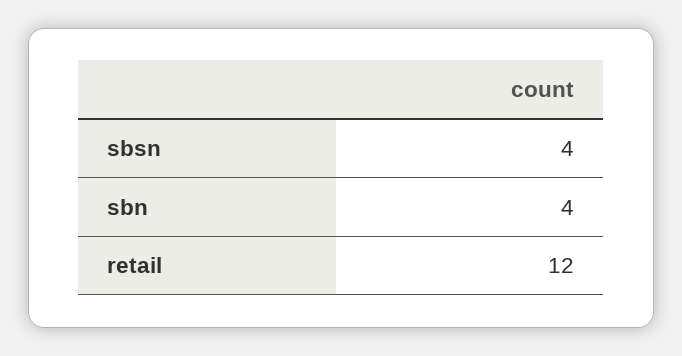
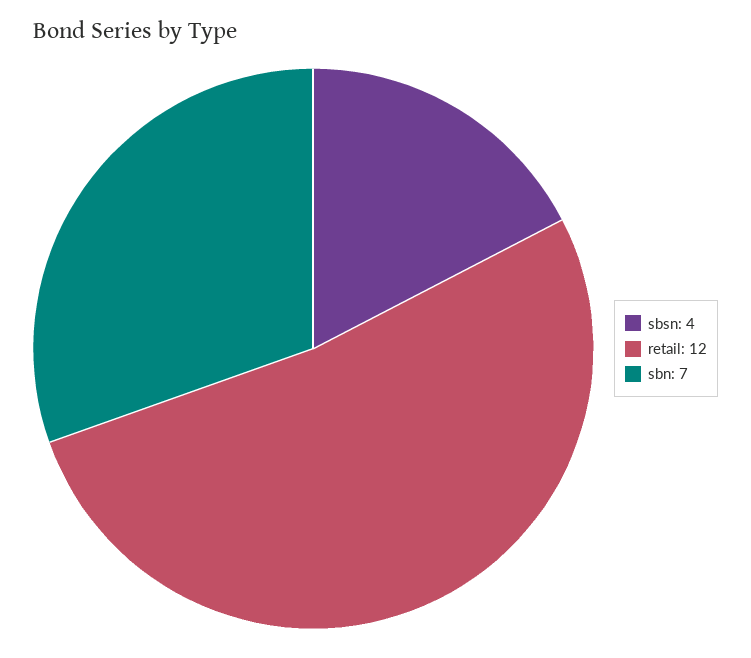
sbn: 4 -> 7

